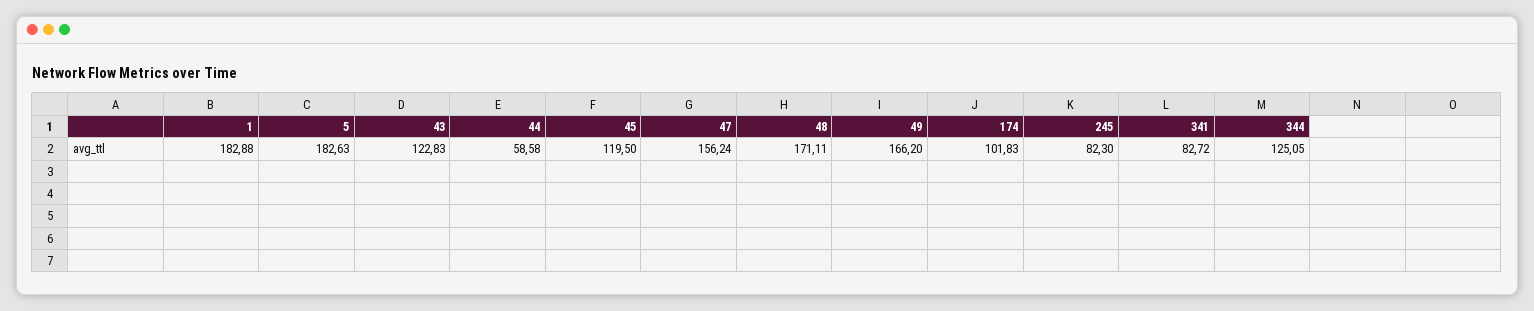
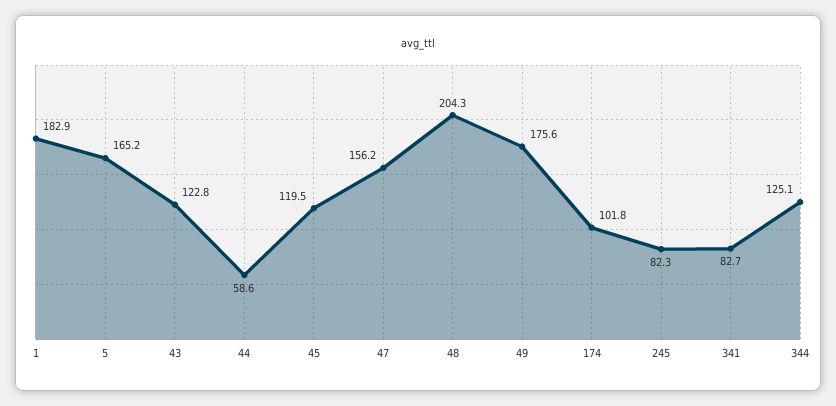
5: 182.63 -> 165.2
48: 171.11 -> 204.3
49: 166.2 -> 175.6

